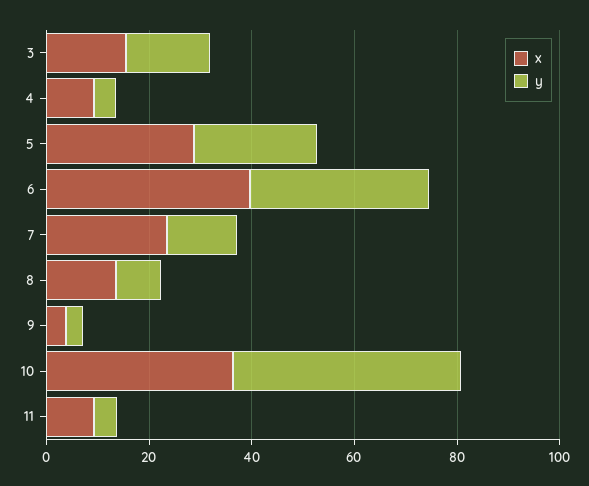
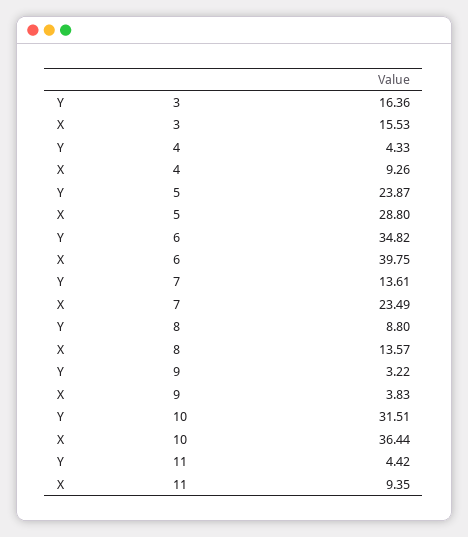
y, 10: 45 -> 31.51

